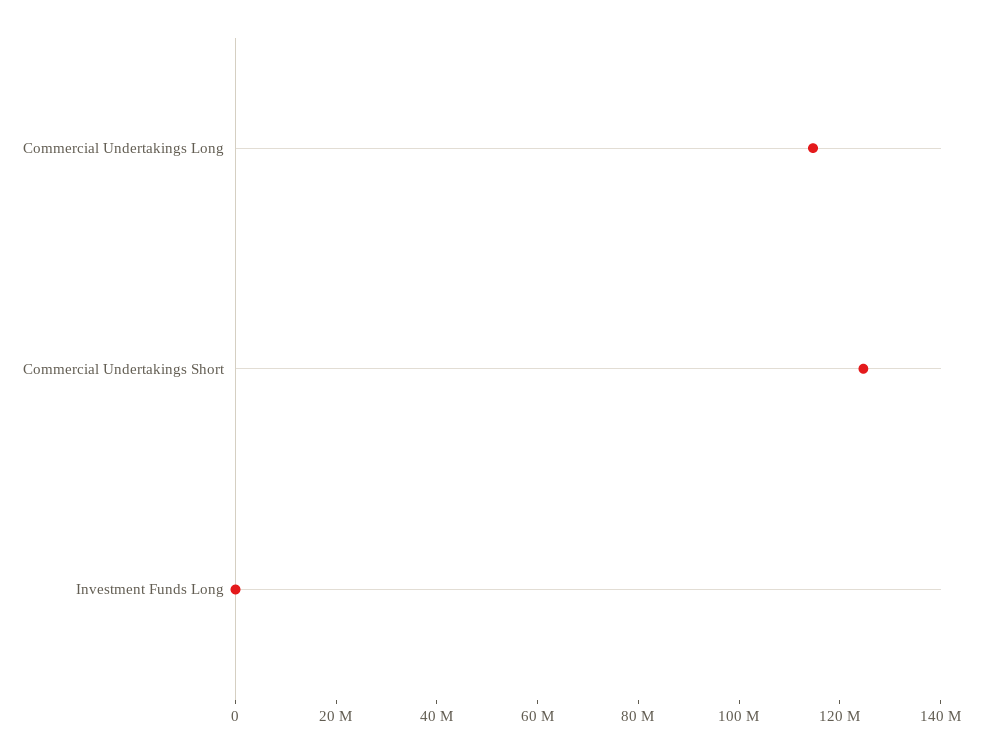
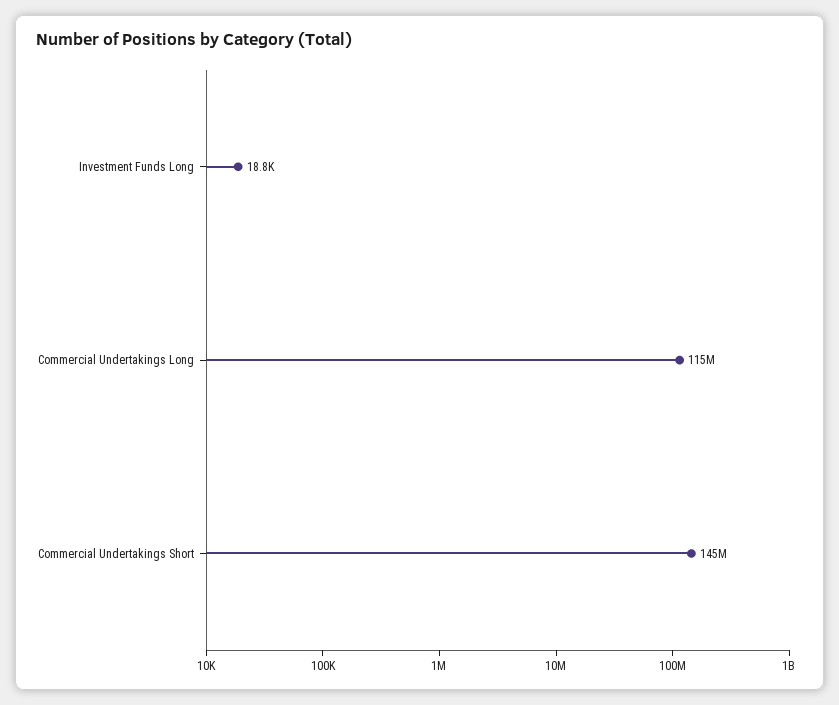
Commercial Undertakings Short: 125000000 -> 145000000

